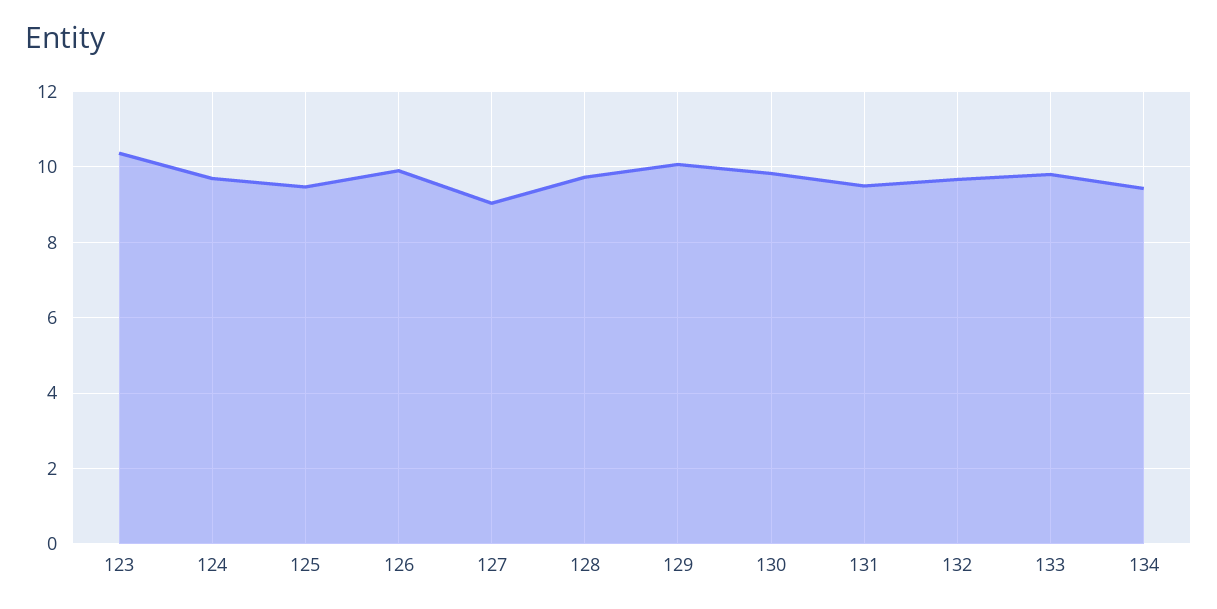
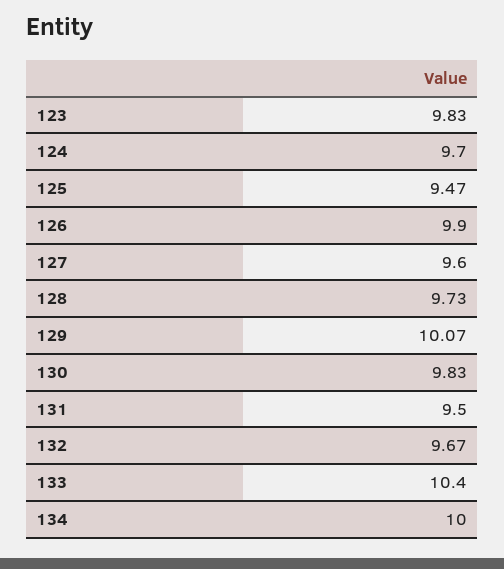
123: 10.4 -> 9.83
127: 9 -> 9.6
133: 9.8 -> 10.4
134: 9.4 -> 10

